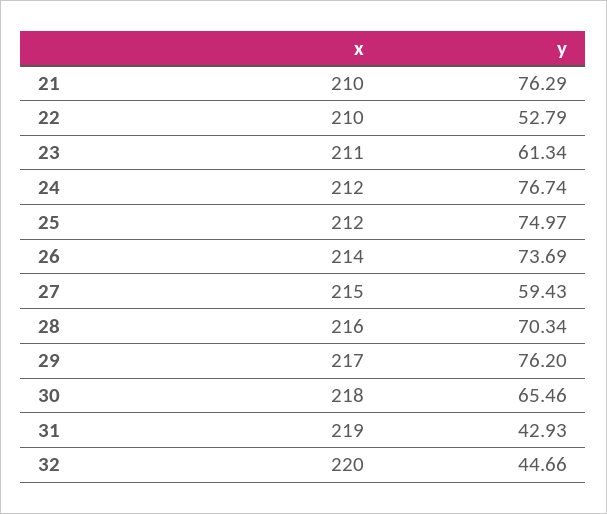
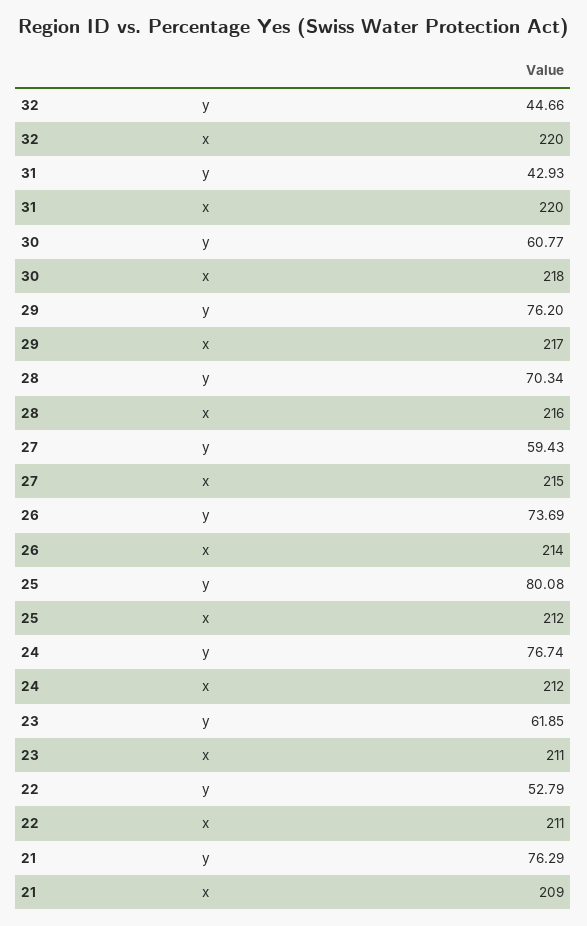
x, 21: 210 -> 209
x, 22: 210 -> 211
y, 23: 61.34 -> 61.85
y, 25: 74.97 -> 80.08
y, 30: 65.46 -> 60.77
x, 31: 219 -> 220

